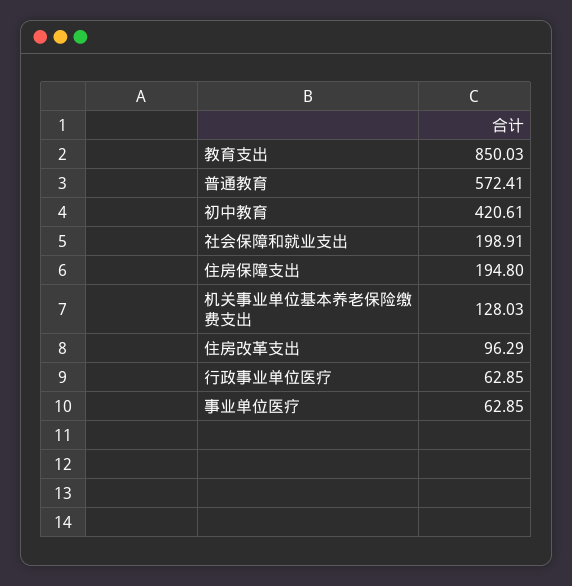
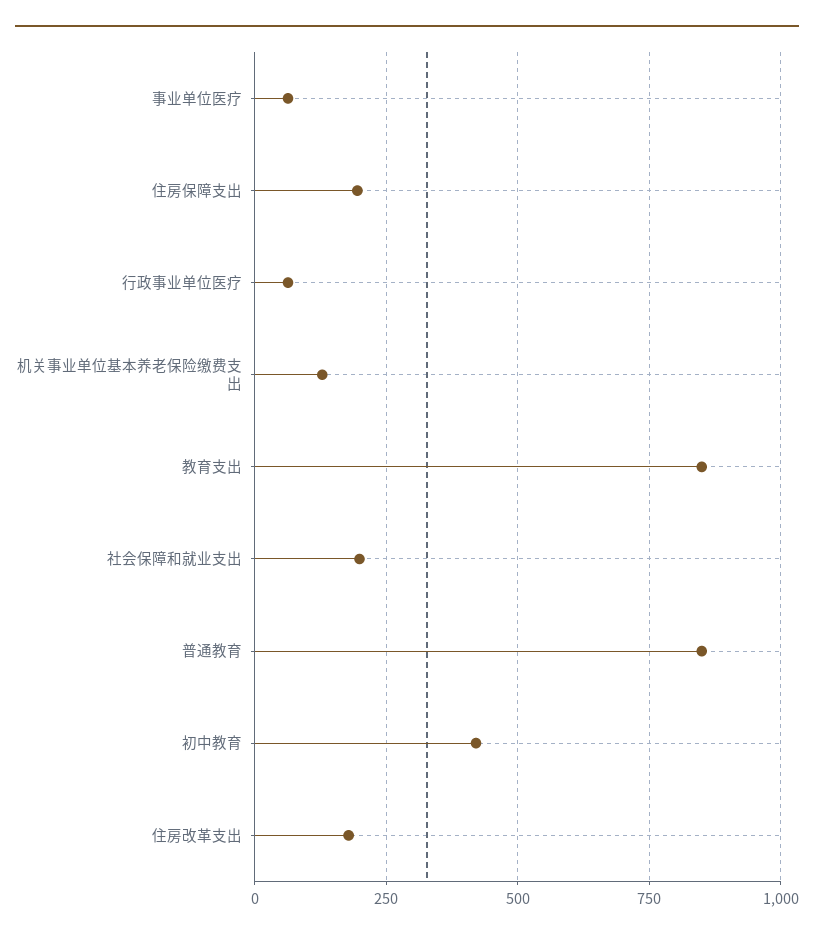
普通教育: 572.41 -> 850
住房改革支出: 96.29 -> 175

